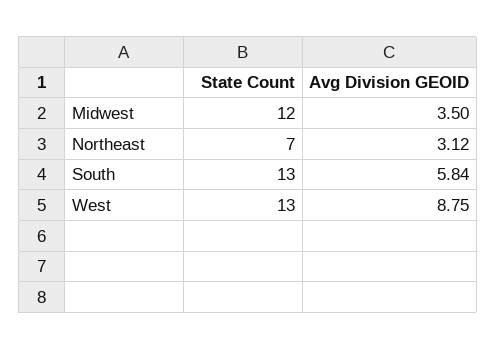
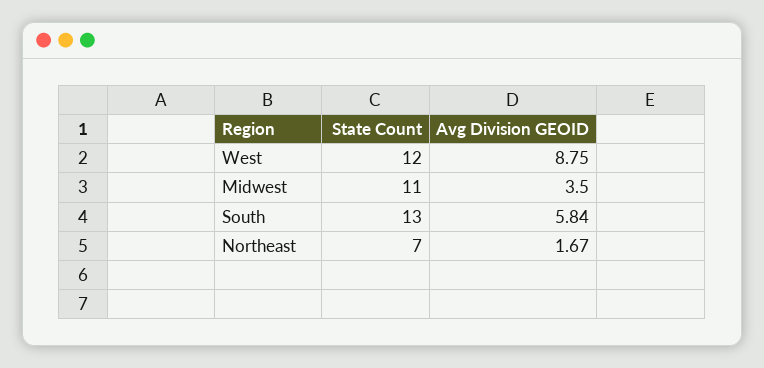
State Count, Midwest: 12 -> 11
Avg Division GEOID, Northeast: 3.12 -> 1.67
State Count, West: 13 -> 12

